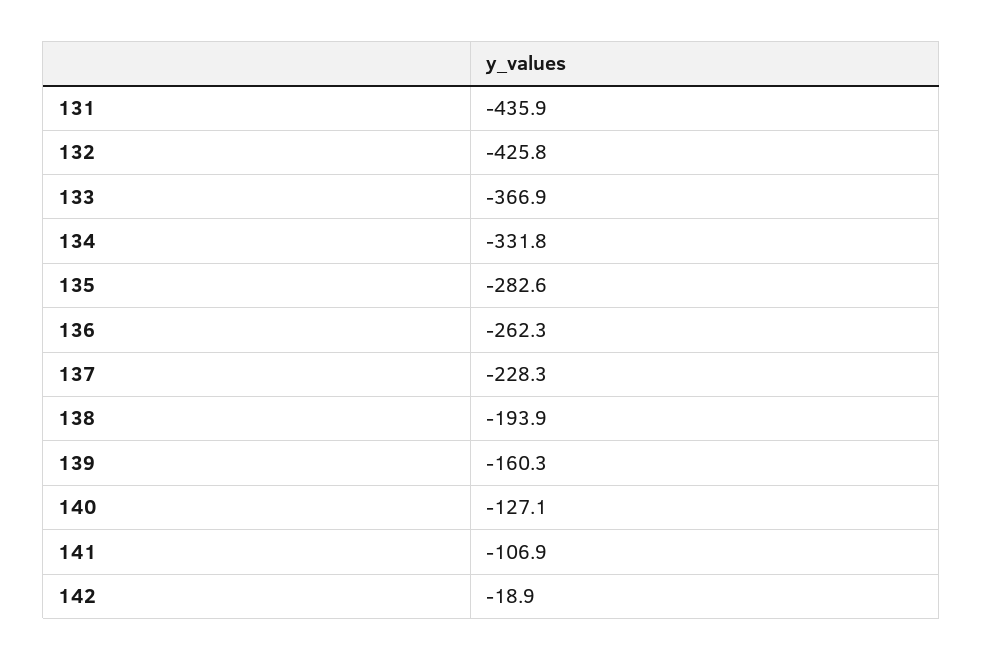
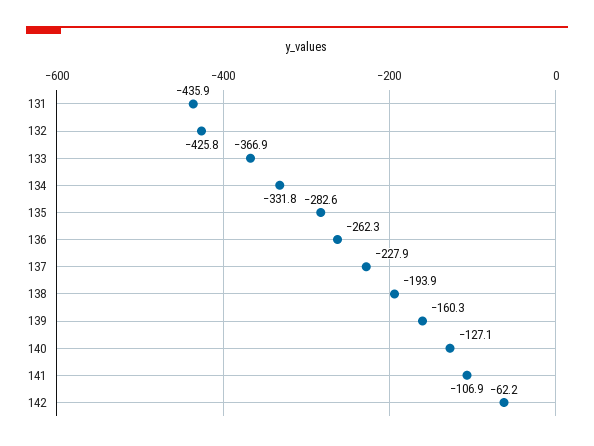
137: -228.3 -> -227.9
142: -18.9 -> -62.2

